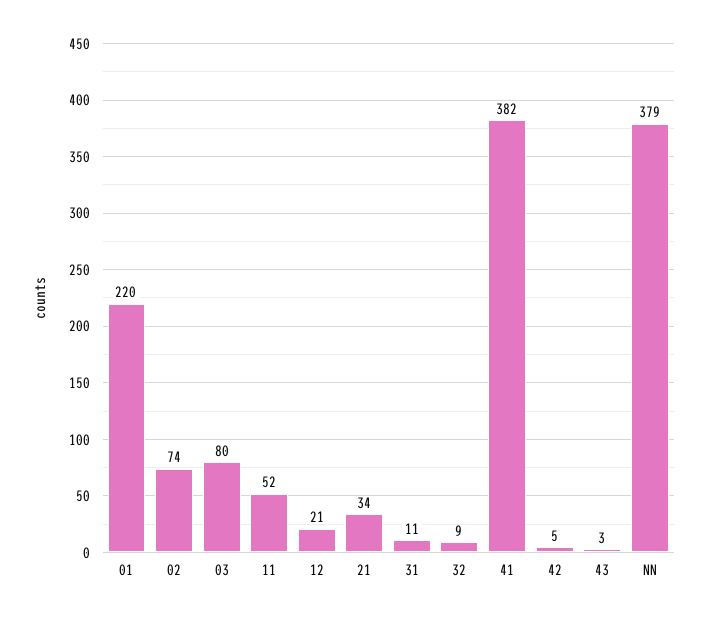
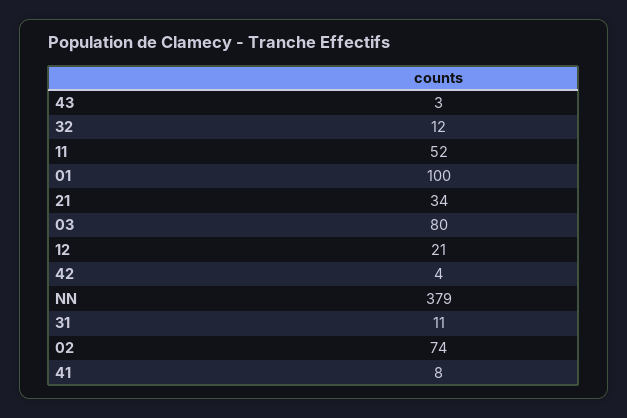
01: 220 -> 100
32: 9 -> 12
41: 382 -> 8
42: 5 -> 4

